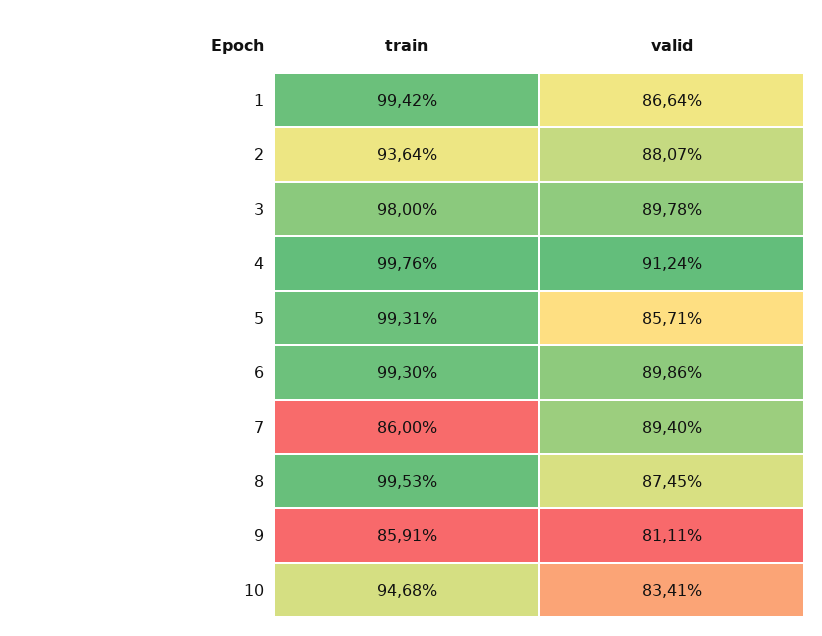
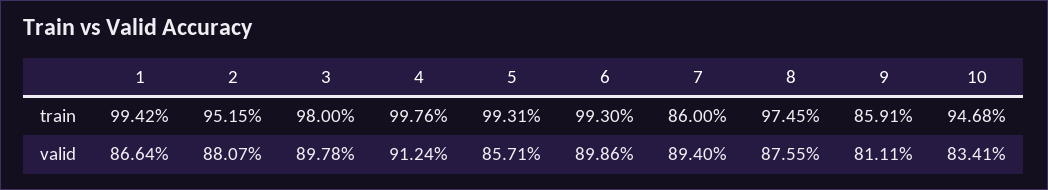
train, 2: 93.64 -> 95.15
train, 8: 99.53 -> 97.45
valid, 8: 87.45 -> 87.55

